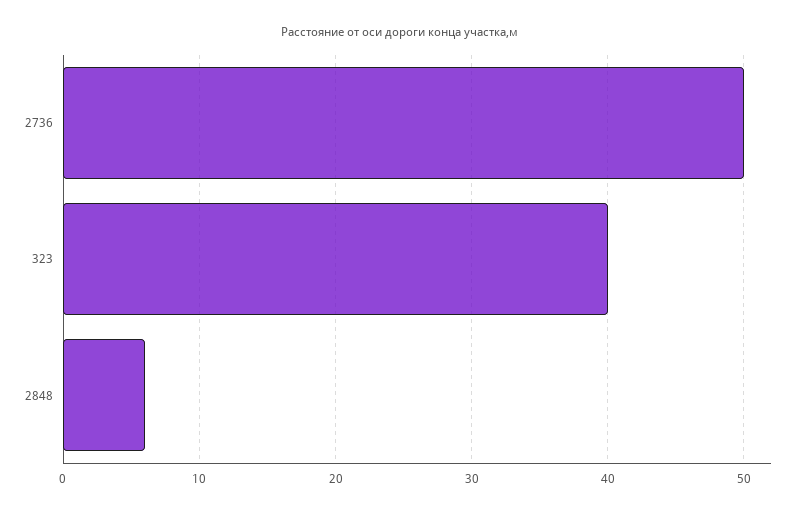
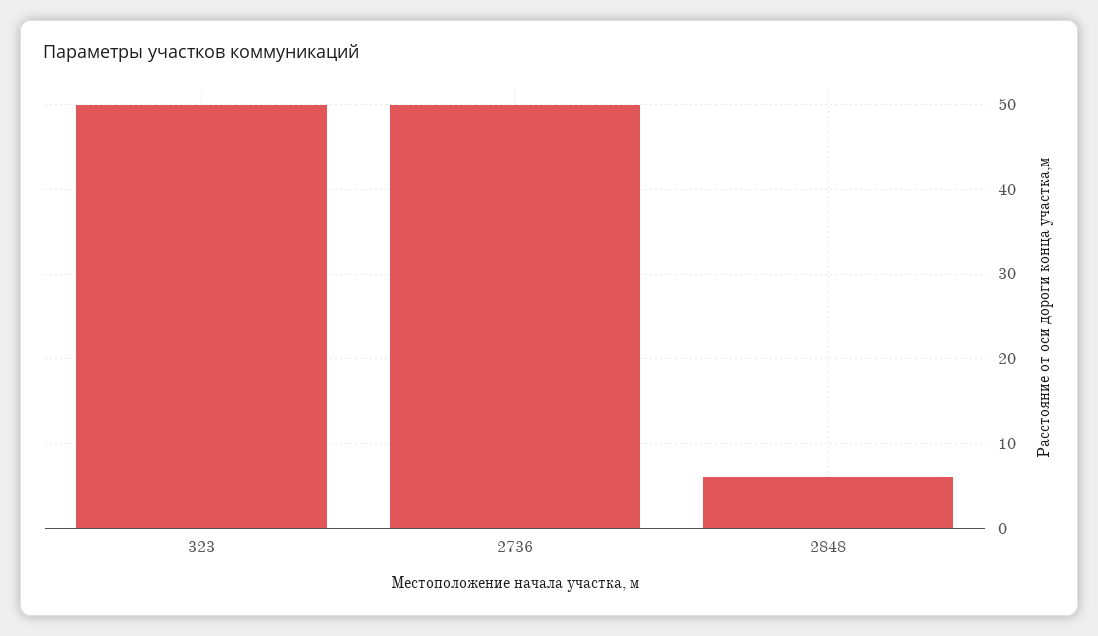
323: 40 -> 50

